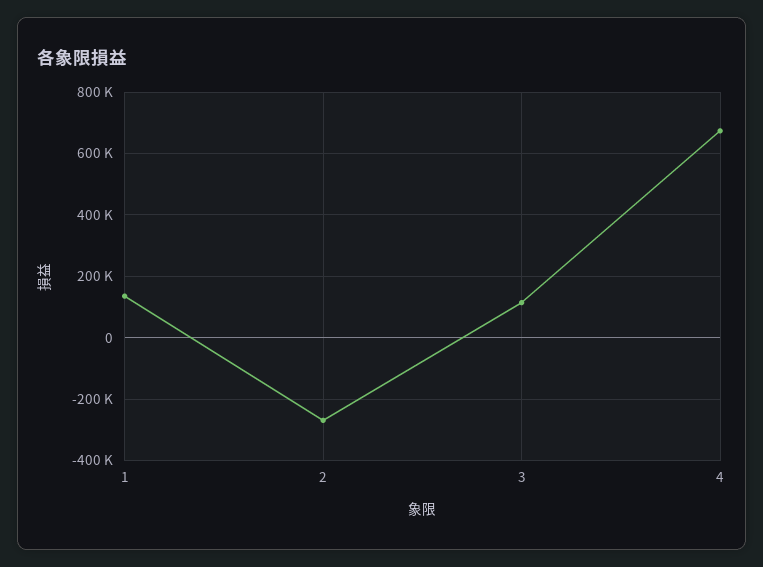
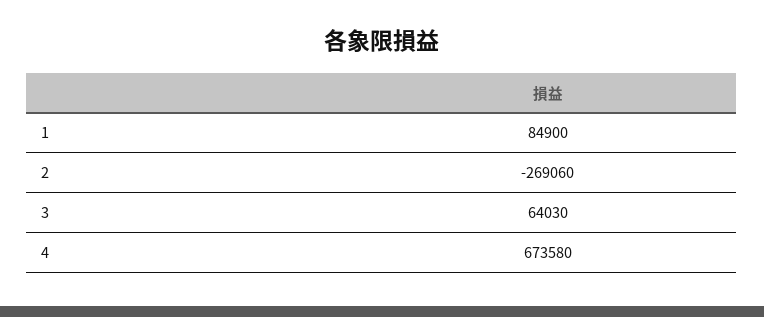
1: 140000 -> 84900
3: 120000 -> 64030

